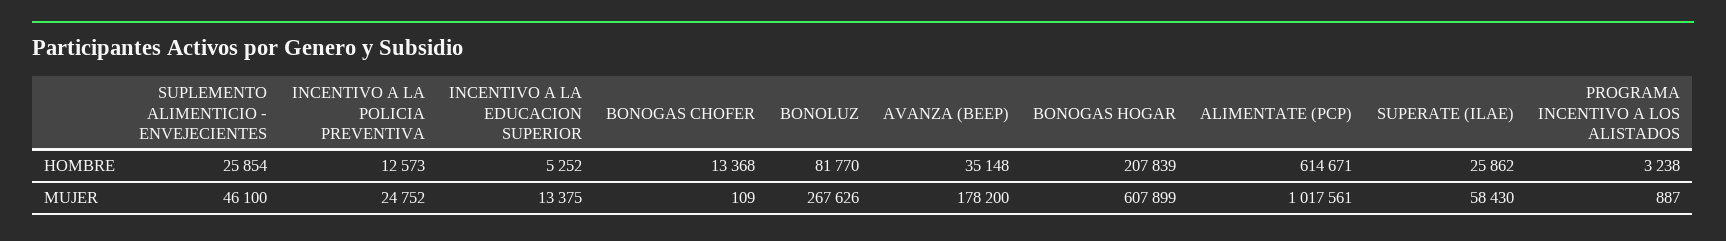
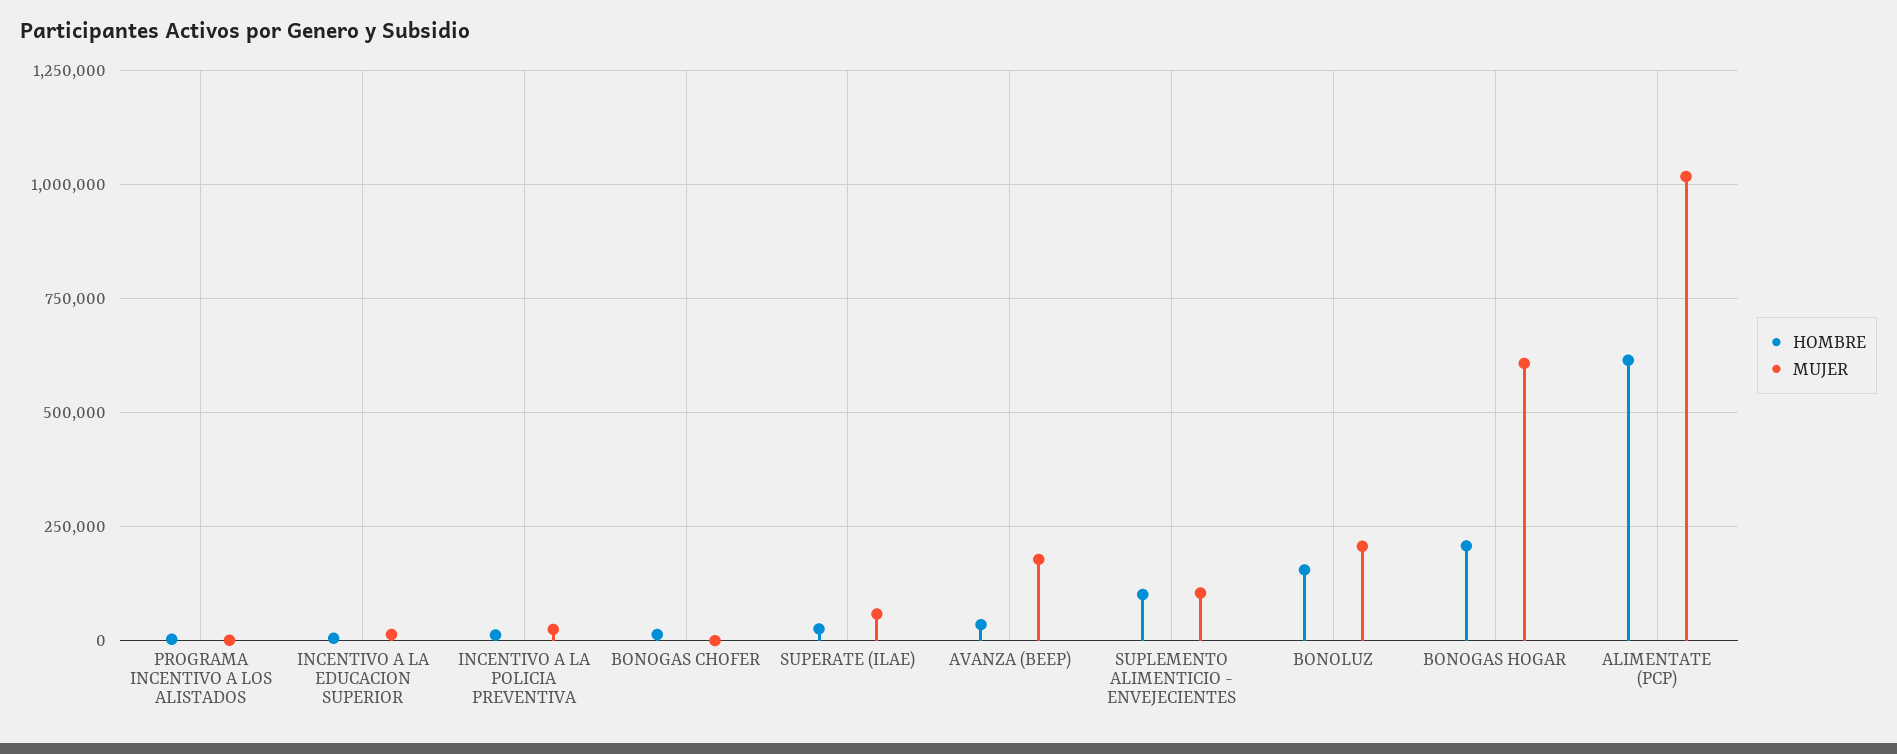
HOMBRE, SUPLEMENTO ALIMENTICIO - ENVEJECIENTES: 25854 -> 100000
HOMBRE, BONOLUZ: 81770 -> 150000
MUJER, SUPLEMENTO ALIMENTICIO - ENVEJECIENTES: 46100 -> 100000
MUJER, BONOLUZ: 267626 -> 200000

